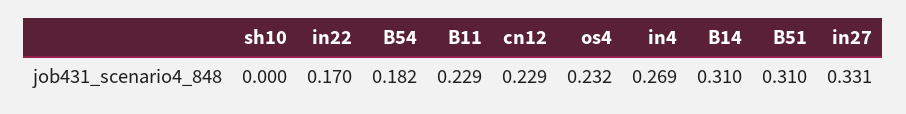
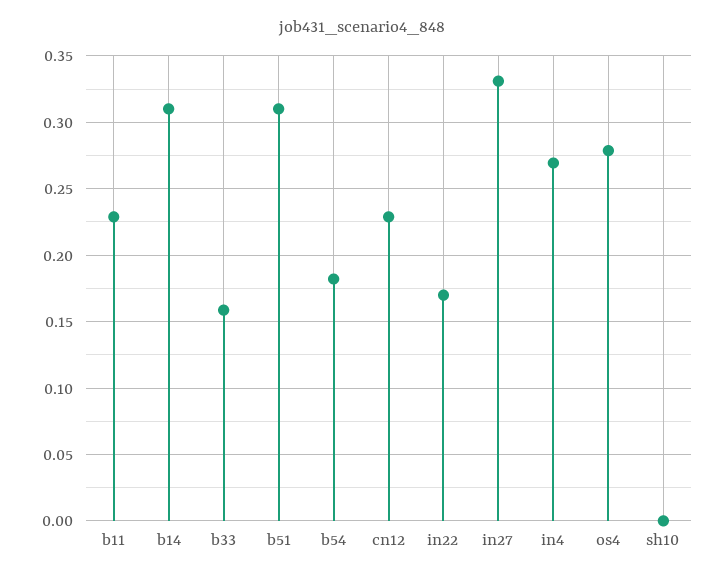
os4: 0.232 -> 0.28
b33: none -> 0.16

